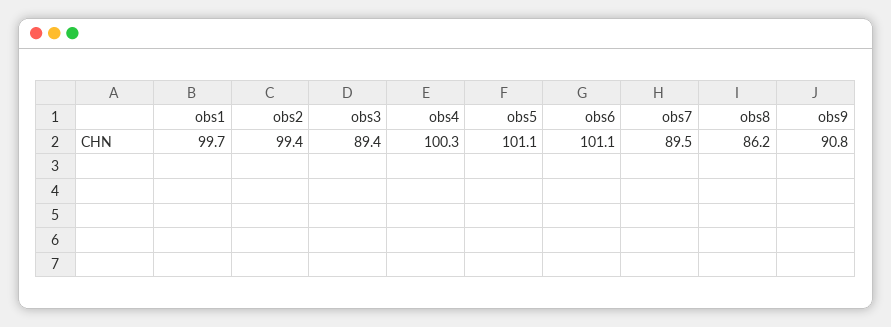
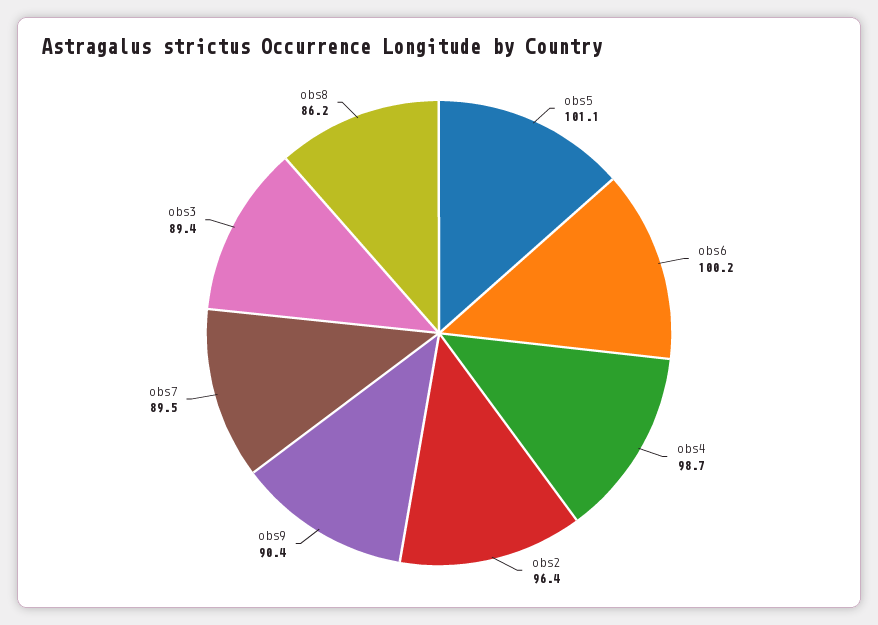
obs1: 99.7 -> none
obs2: 99.4 -> 96.4
obs4: 100.3 -> 98.7
obs6: 101.1 -> 100.2
obs9: 90.8 -> 90.4

